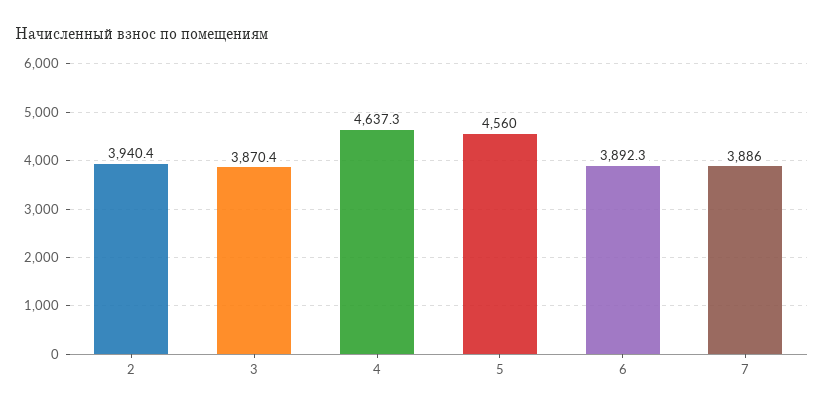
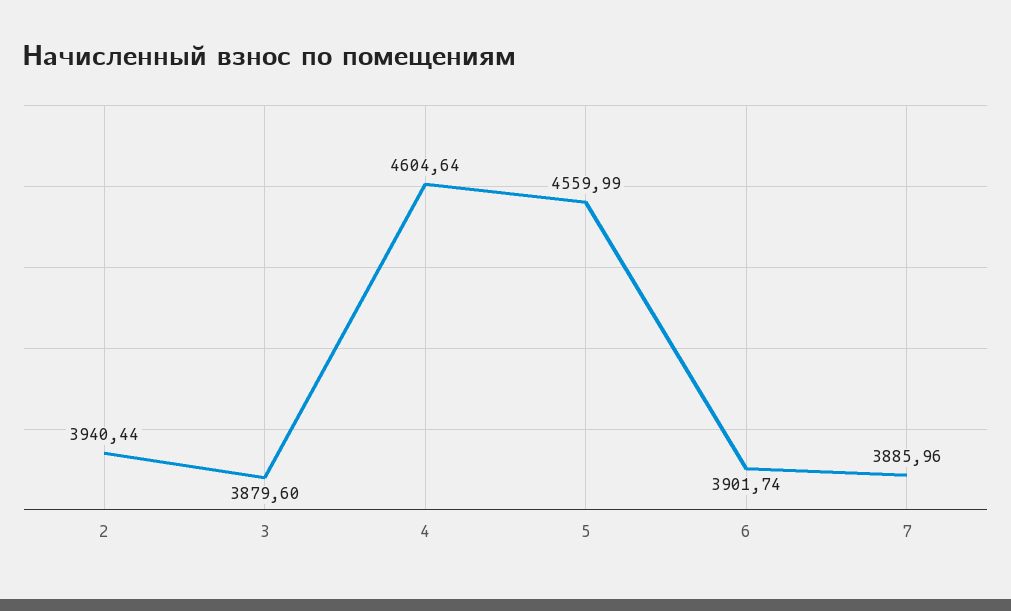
3: 3870.4 -> 3879.6
4: 4637.3 -> 4604.64
6: 3892.3 -> 3901.74

